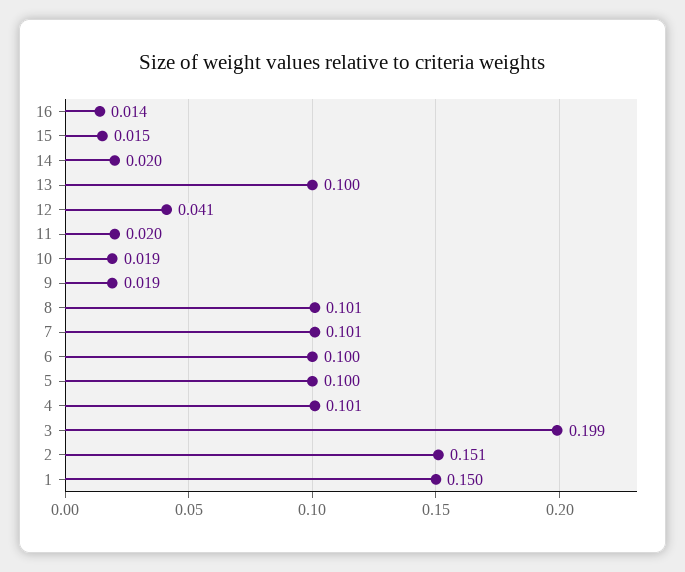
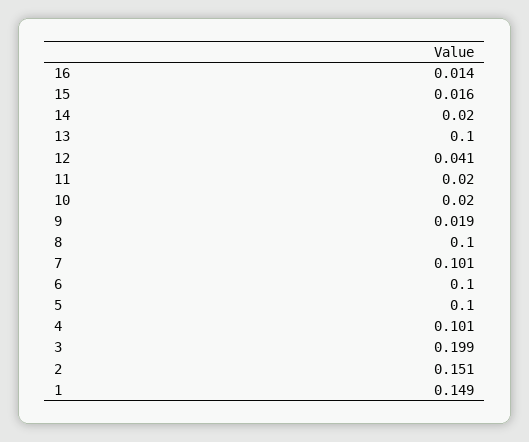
15: 0.015 -> 0.016
10: 0.019 -> 0.02
8: 0.101 -> 0.1
1: 0.15 -> 0.149

